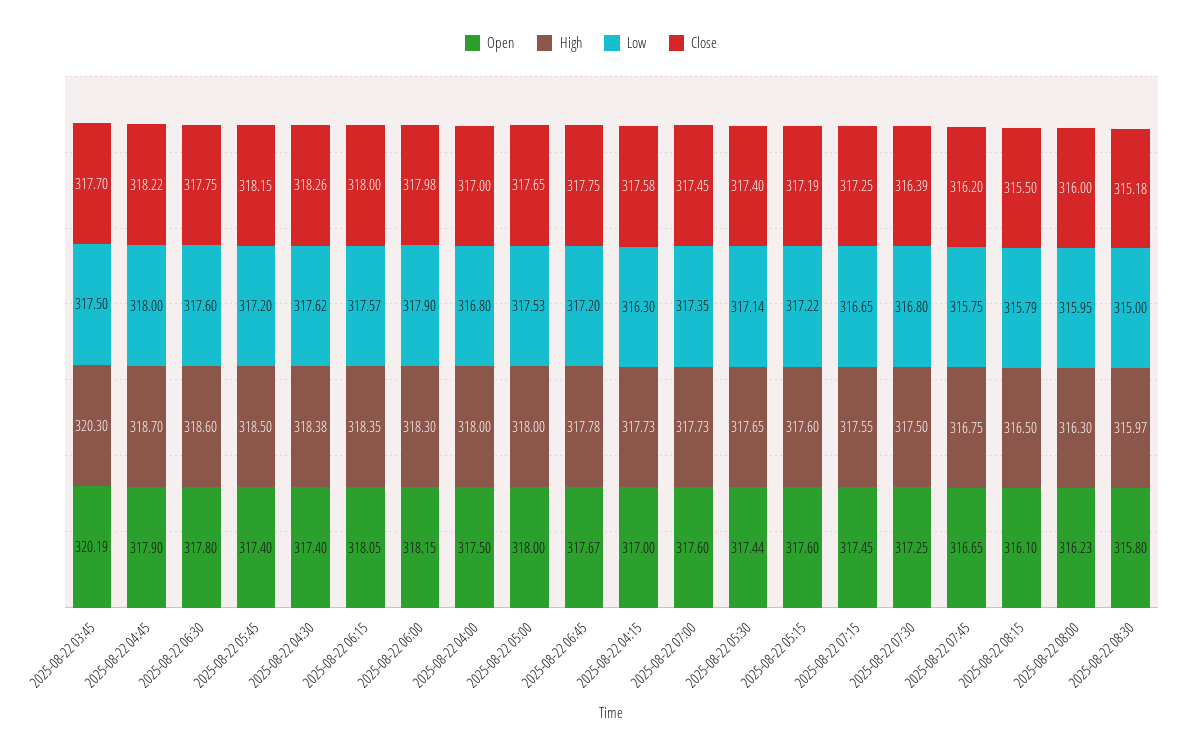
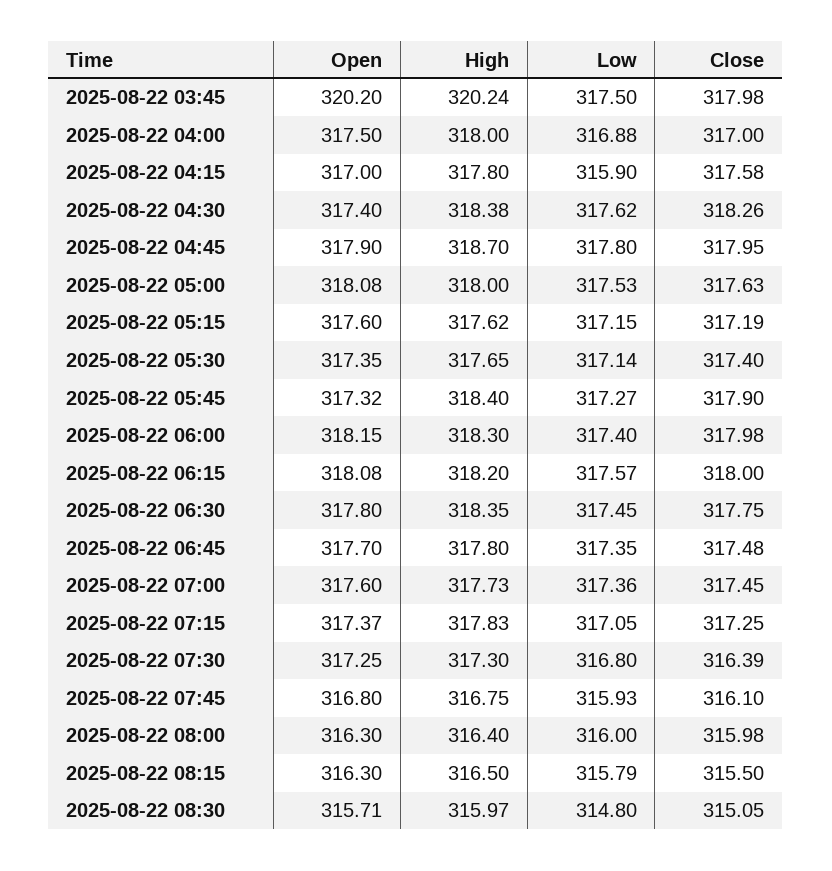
Open, 2025-08-22 03:45: 320.19 -> 320.2
High, 2025-08-22 03:45: 320.3 -> 320.24
Close, 2025-08-22 03:45: 317.7 -> 317.98
Low, 2025-08-22 04:45: 318 -> 317.8
Close, 2025-08-22 04:45: 318.22 -> 317.95
High, 2025-08-22 06:30: 318.6 -> 318.35
Low, 2025-08-22 06:30: 317.6 -> 317.45
Open, 2025-08-22 05:45: 317.4 -> 317.32
High, 2025-08-22 05:45: 318.5 -> 318.4
Low, 2025-08-22 05:45: 317.2 -> 317.27
Close, 2025-08-22 05:45: 318.15 -> 317.9
Open, 2025-08-22 06:15: 318.05 -> 318.08
High, 2025-08-22 06:15: 318.35 -> 318.2
Low, 2025-08-22 06:00: 317.9 -> 317.4
Low, 2025-08-22 04:00: 316.8 -> 316.88
Open, 2025-08-22 05:00: 318 -> 318.08
Close, 2025-08-22 05:00: 317.65 -> 317.63
Open, 2025-08-22 06:45: 317.67 -> 317.7
High, 2025-08-22 06:45: 317.78 -> 317.8
Low, 2025-08-22 06:45: 317.2 -> 317.35
Close, 2025-08-22 06:45: 317.75 -> 317.48
High, 2025-08-22 04:15: 317.73 -> 317.8
Low, 2025-08-22 04:15: 316.3 -> 315.9
Low, 2025-08-22 07:00: 317.35 -> 317.36
Open, 2025-08-22 05:30: 317.44 -> 317.35
High, 2025-08-22 05:15: 317.6 -> 317.62
Low, 2025-08-22 05:15: 317.22 -> 317.15
Open, 2025-08-22 07:15: 317.45 -> 317.37
High, 2025-08-22 07:15: 317.55 -> 317.83
Low, 2025-08-22 07:15: 316.65 -> 317.05
High, 2025-08-22 07:30: 317.5 -> 317.3
Open, 2025-08-22 07:45: 316.65 -> 316.8
Low, 2025-08-22 07:45: 315.75 -> 315.93
Close, 2025-08-22 07:45: 316.2 -> 316.1
Open, 2025-08-22 08:15: 316.1 -> 316.3
Open, 2025-08-22 08:00: 316.23 -> 316.3
High, 2025-08-22 08:00: 316.3 -> 316.4
Low, 2025-08-22 08:00: 315.95 -> 316
Close, 2025-08-22 08:00: 316 -> 315.98
Open, 2025-08-22 08:30: 315.8 -> 315.71
Low, 2025-08-22 08:30: 315 -> 314.8
Close, 2025-08-22 08:30: 315.18 -> 315.05

